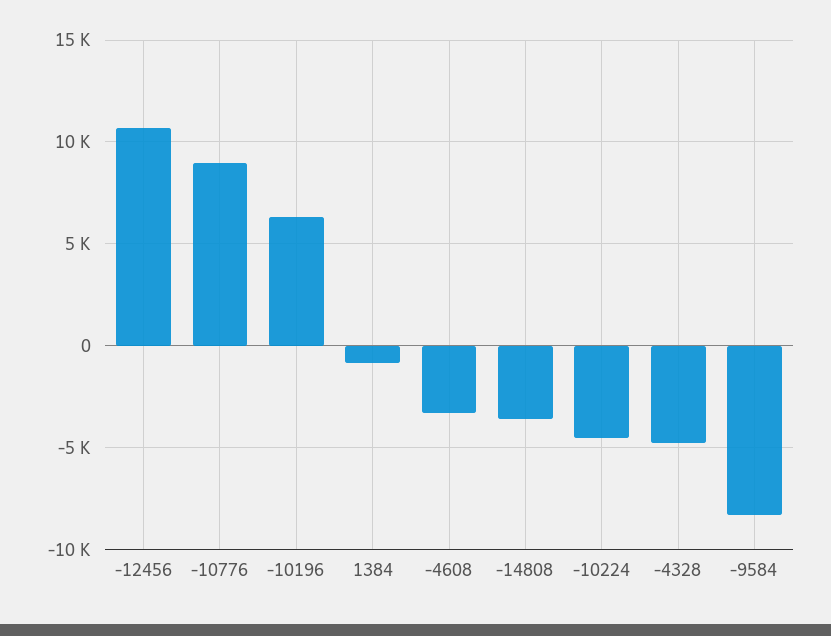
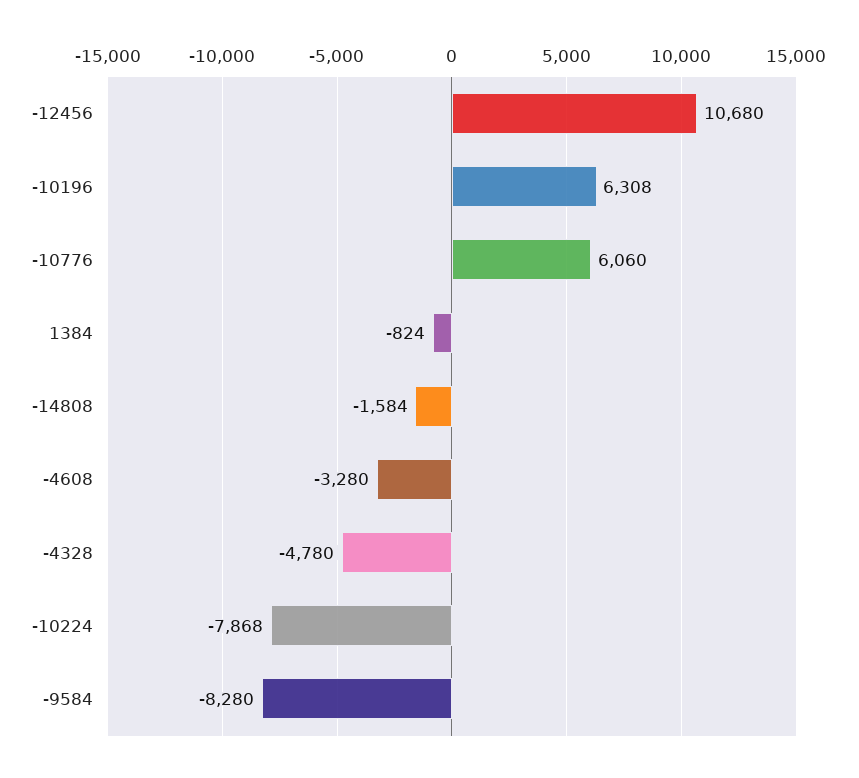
-10776: 9000 -> 6060
-14808: -3500 -> -1584
-10224: -4500 -> -7868

